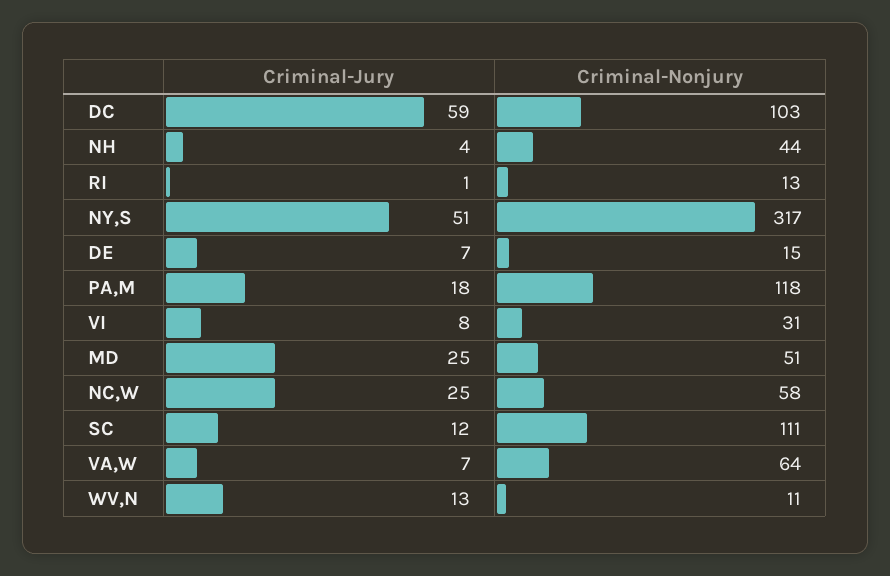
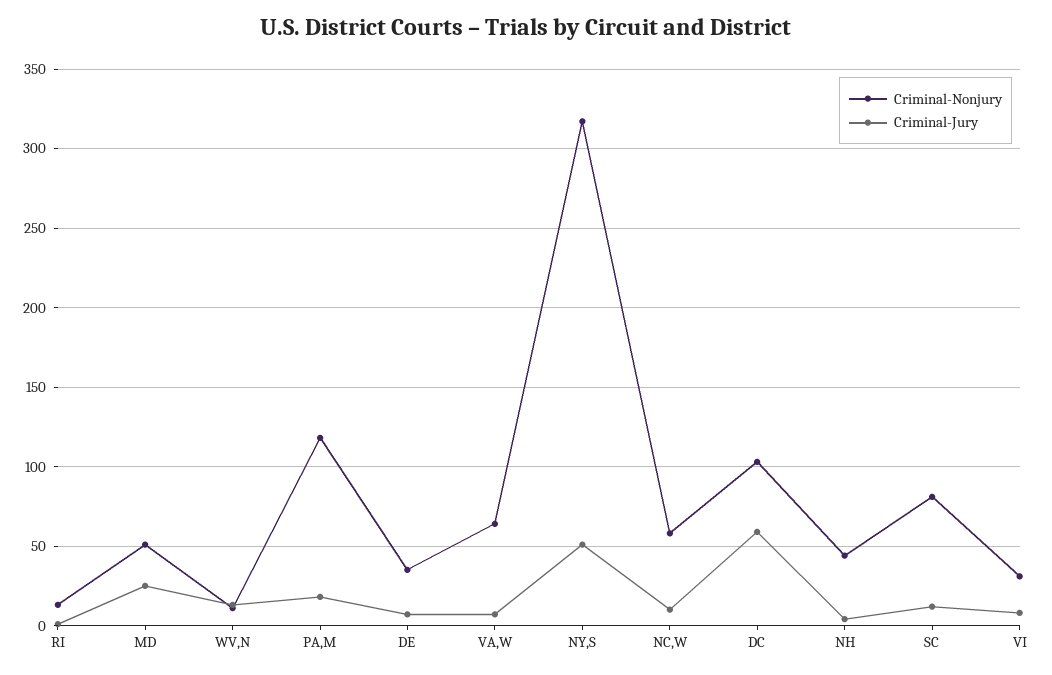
Criminal-Nonjury, DE: 15 -> 35
Criminal-Jury, NC,W: 25 -> 10
Criminal-Nonjury, SC: 111 -> 80

